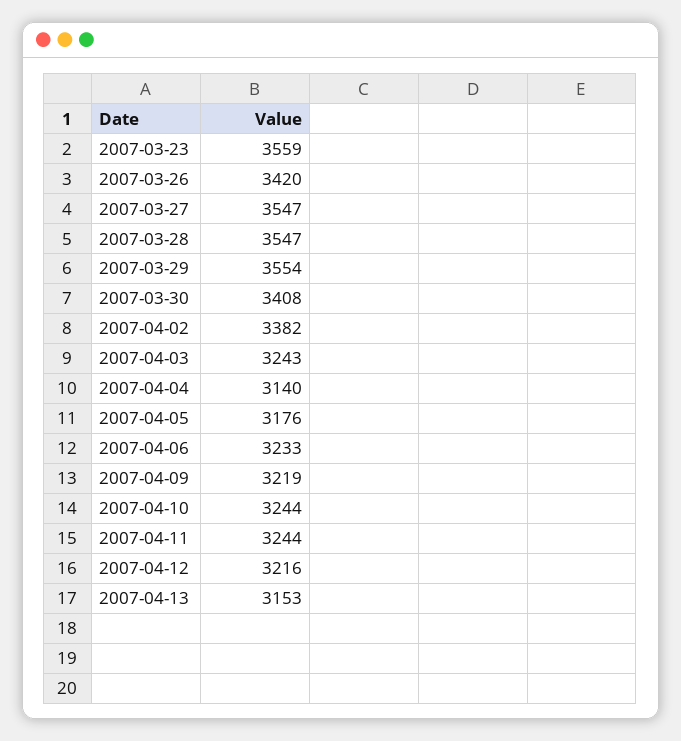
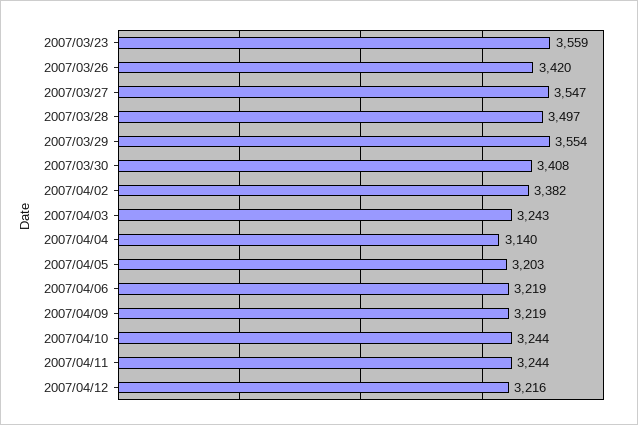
2007-03-28: 3547 -> 3497
2007-04-05: 3176 -> 3203
2007-04-06: 3233 -> 3219
2007-04-13: 3153 -> none

